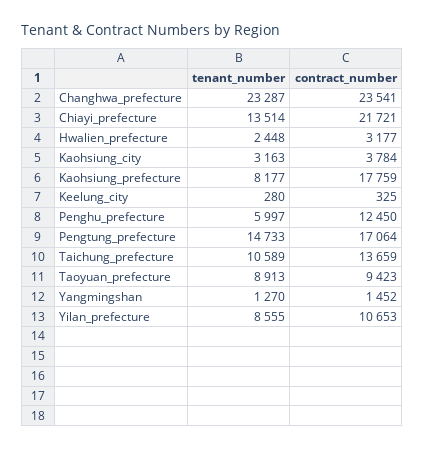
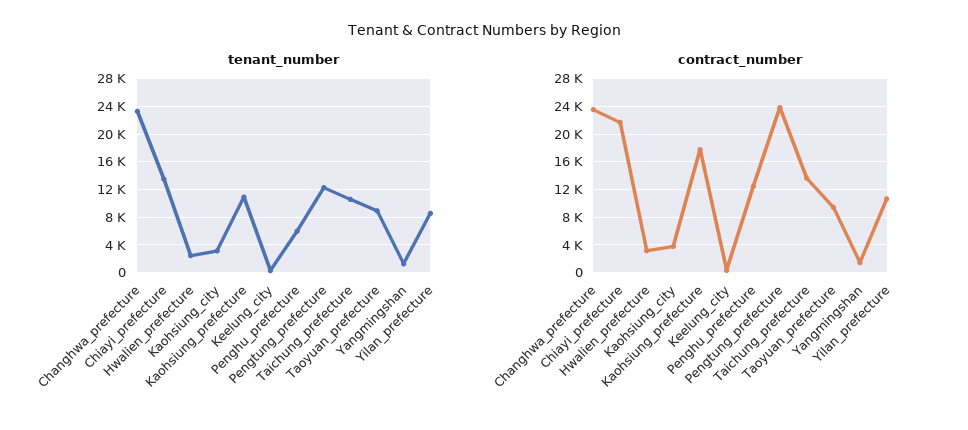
tenant_number, Kaohsiung_prefecture: 8177 -> 11000
tenant_number, Pengtung_prefecture: 14733 -> 12000
contract_number, Pengtung_prefecture: 17064 -> 24000

